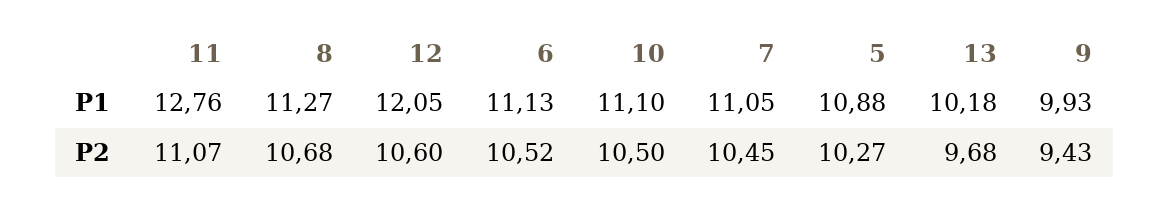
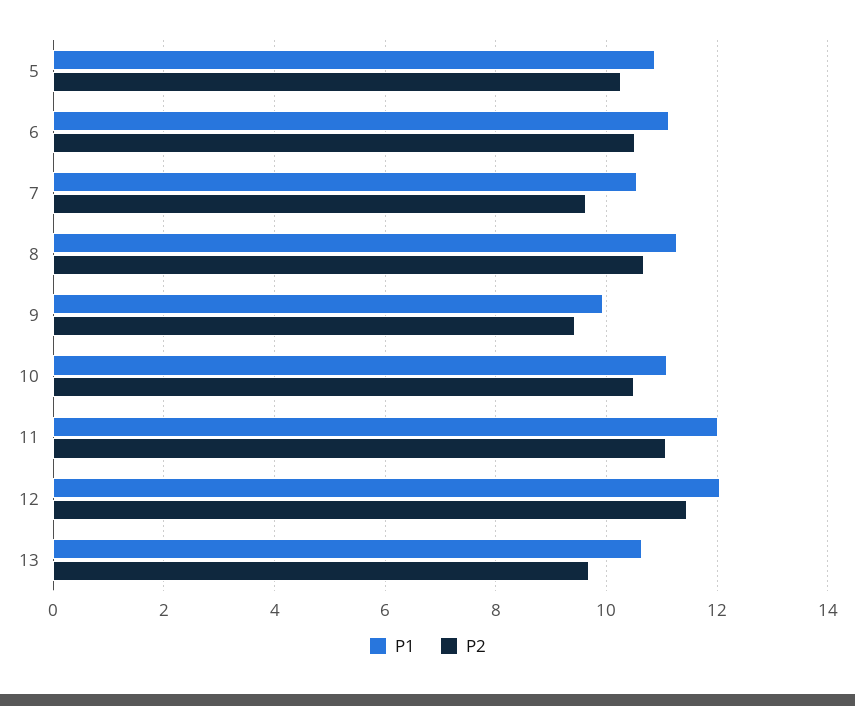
P1, 11: 12.76 -> 12
P1, 7: 11.05 -> 10.6
P1, 13: 10.18 -> 10.6
P2, 12: 10.6 -> 11.4
P2, 7: 10.45 -> 9.6

